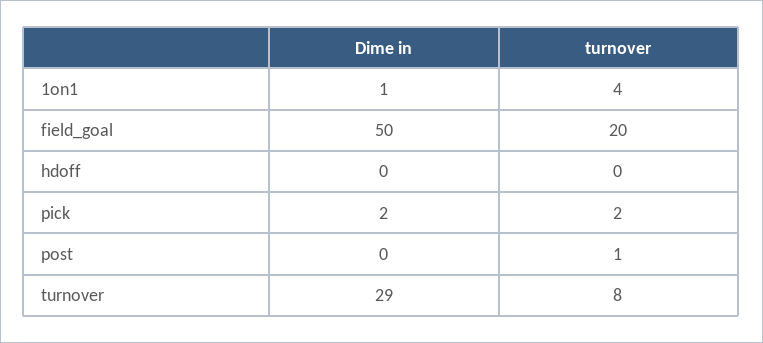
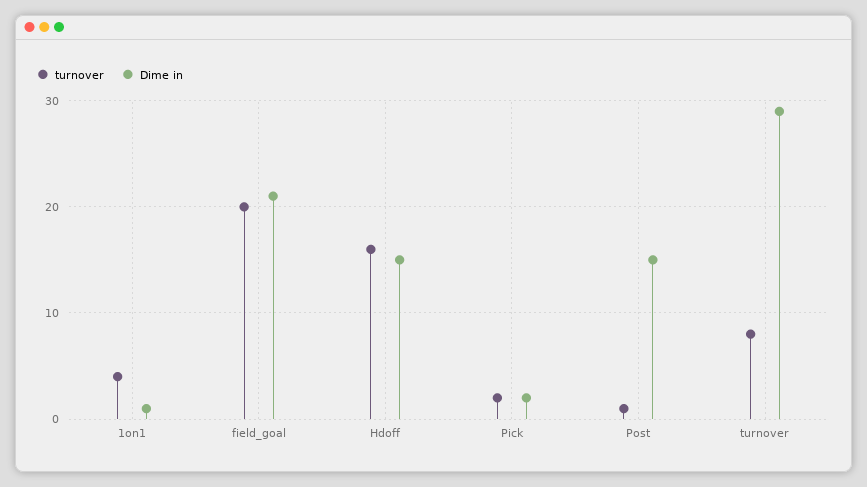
Dime in, field_goal: 50 -> 21
Dime in, hdoff: 0 -> 15
turnover, hdoff: 0 -> 16
Dime in, post: 0 -> 15

